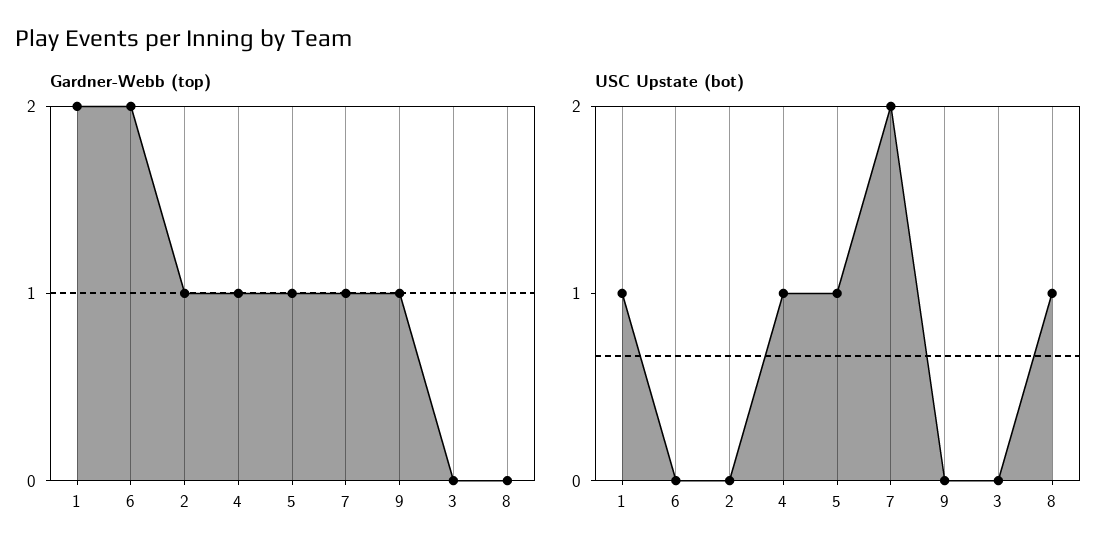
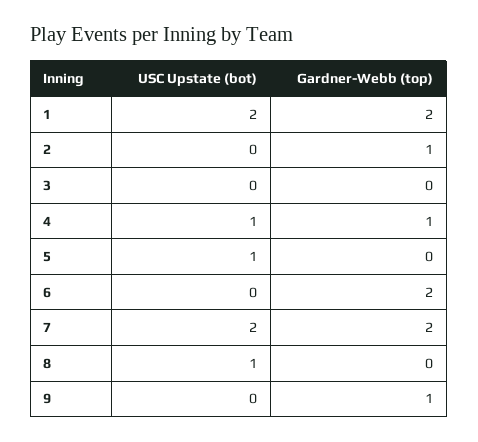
Gardner-Webb (top), 5: 1 -> 0
Gardner-Webb (top), 7: 1 -> 2
USC Upstate (bot), 1: 1 -> 2

